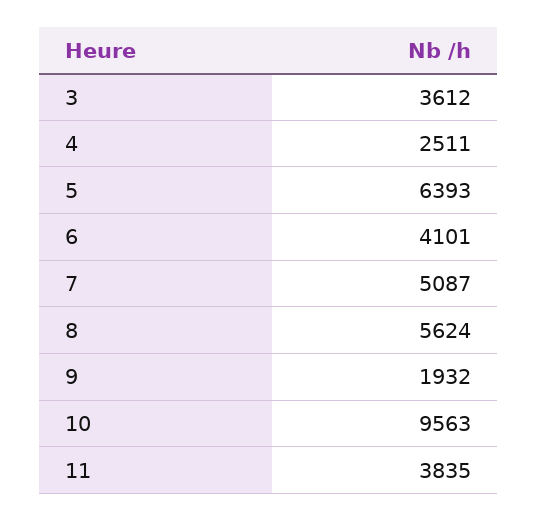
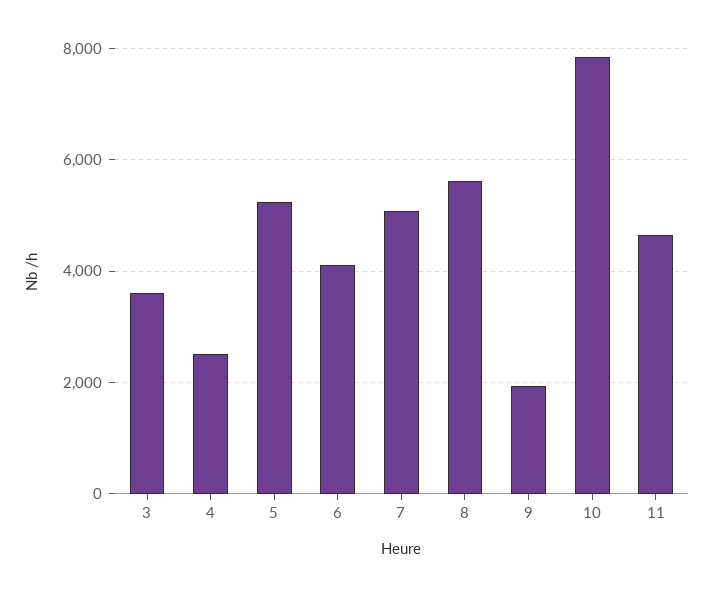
5: 6393 -> 5200
10: 9563 -> 7800
11: 3835 -> 4600

